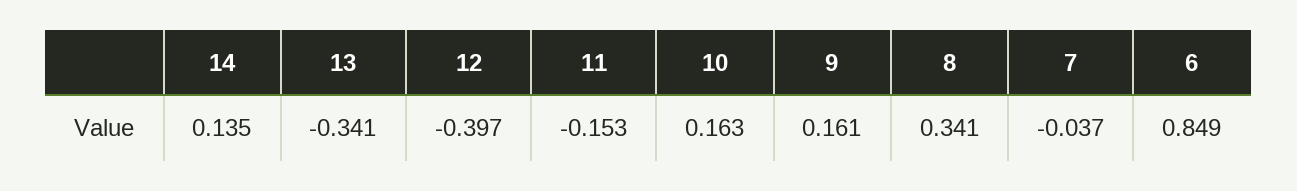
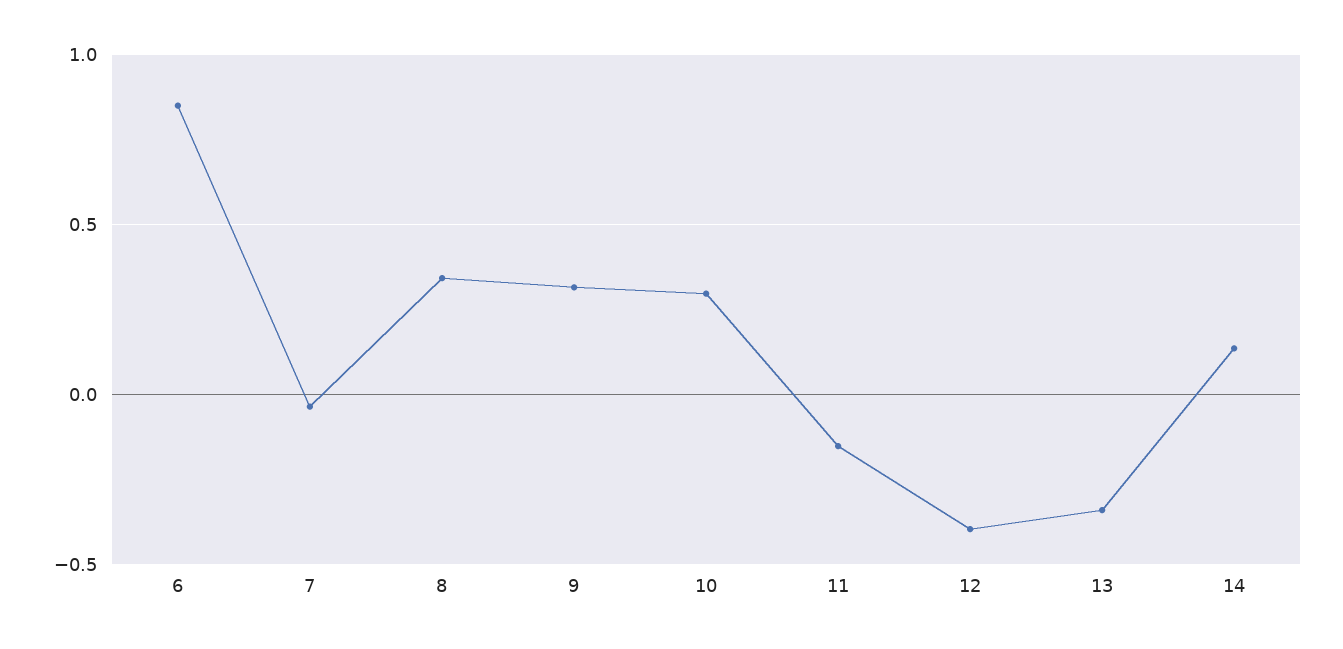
10: 0.163 -> 0.3
9: 0.161 -> 0.3

